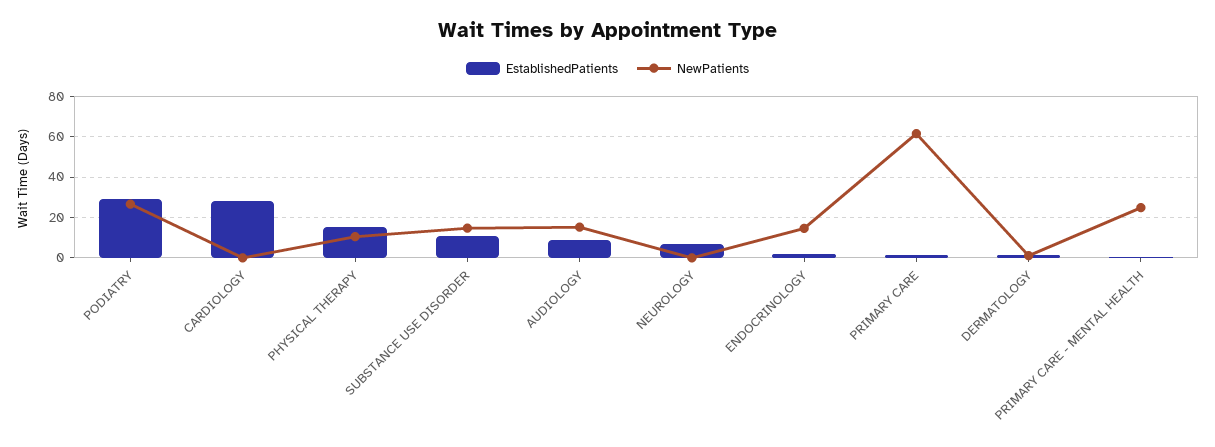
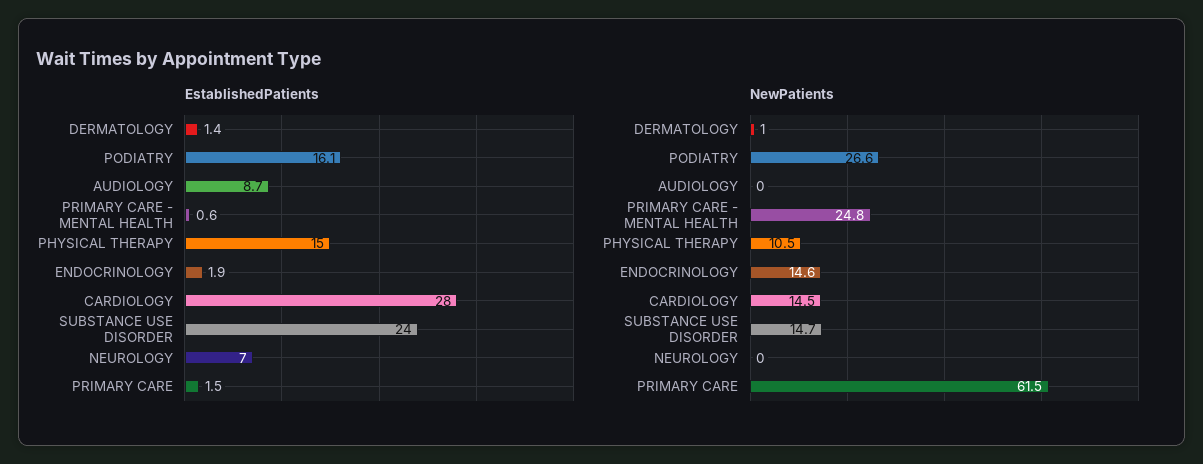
EstablishedPatients, PODIATRY: 30 -> 16.1
NewPatients, CARDIOLOGY: 0 -> 14.5
EstablishedPatients, SUBSTANCE USE DISORDER: 10 -> 24
NewPatients, AUDIOLOGY: 15 -> 0

